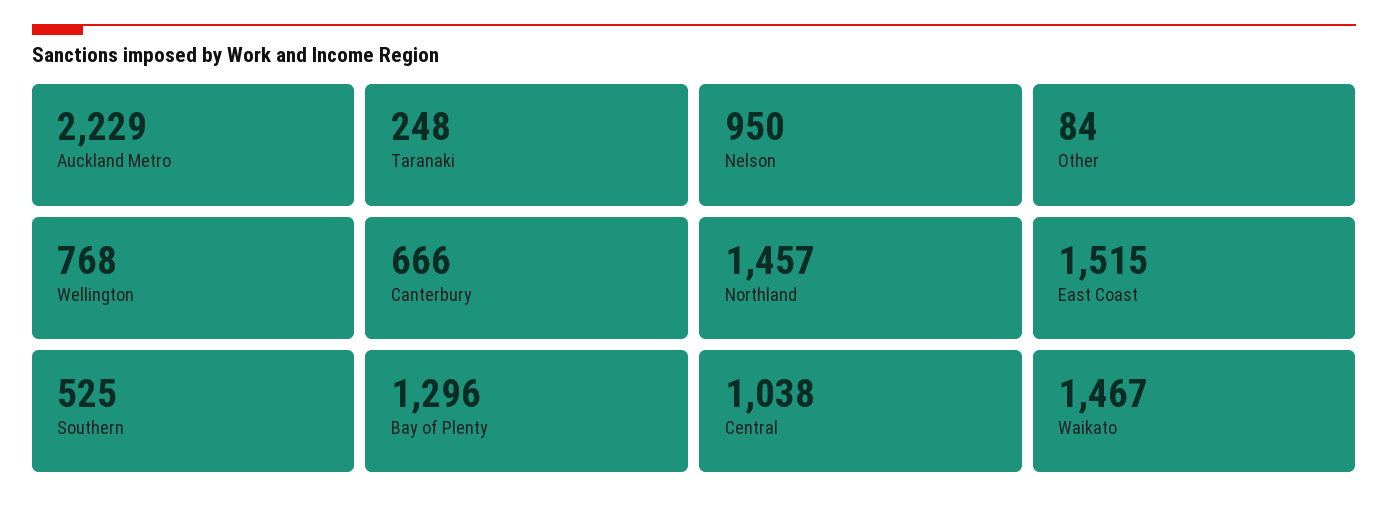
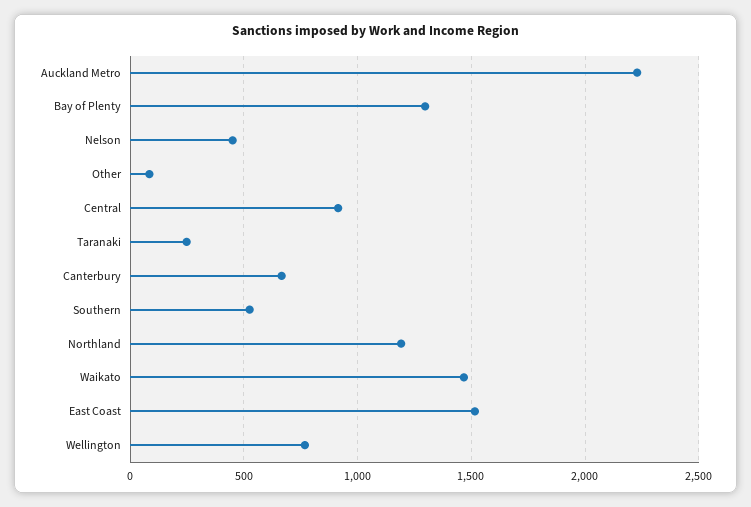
Nelson: 950 -> 450
Northland: 1457 -> 1200
Central: 1038 -> 900

